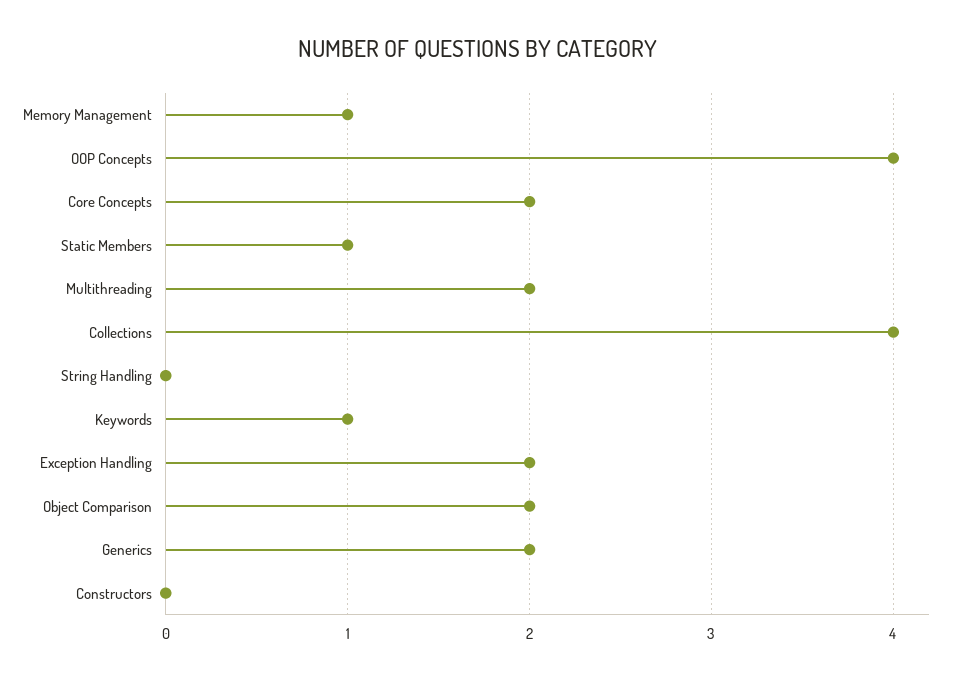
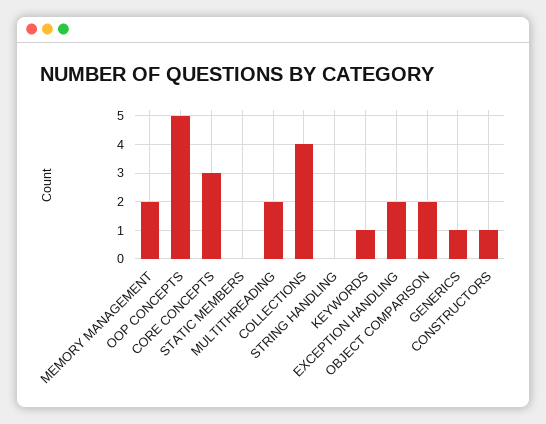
Memory Management: 1 -> 2
OOP Concepts: 4 -> 5
Core Concepts: 2 -> 3
Static Members: 1 -> 0
Generics: 2 -> 1
Constructors: 0 -> 1

